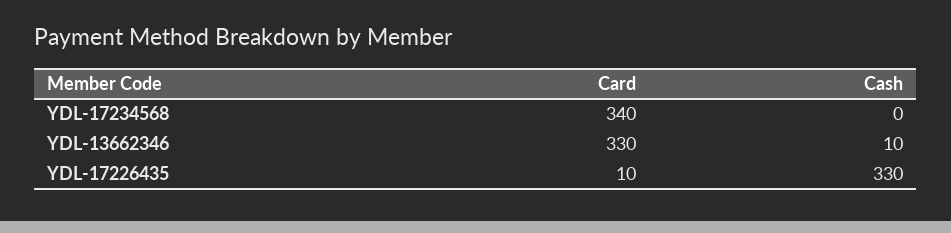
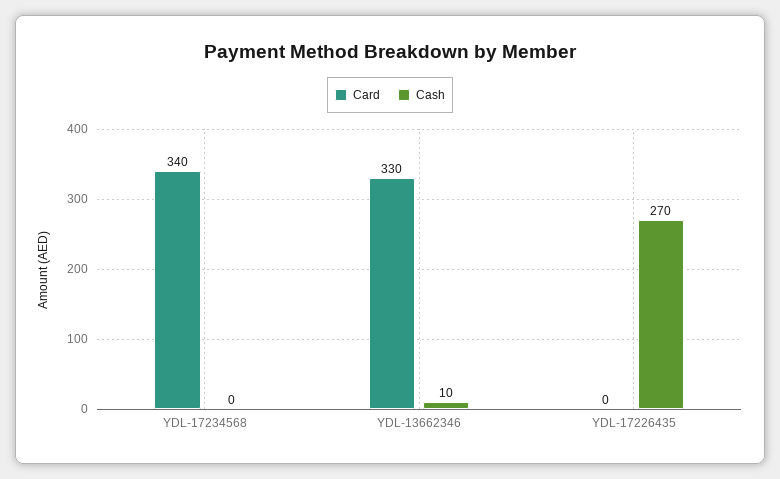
Card, YDL-17226435: 10 -> 0
Cash, YDL-17226435: 330 -> 270

